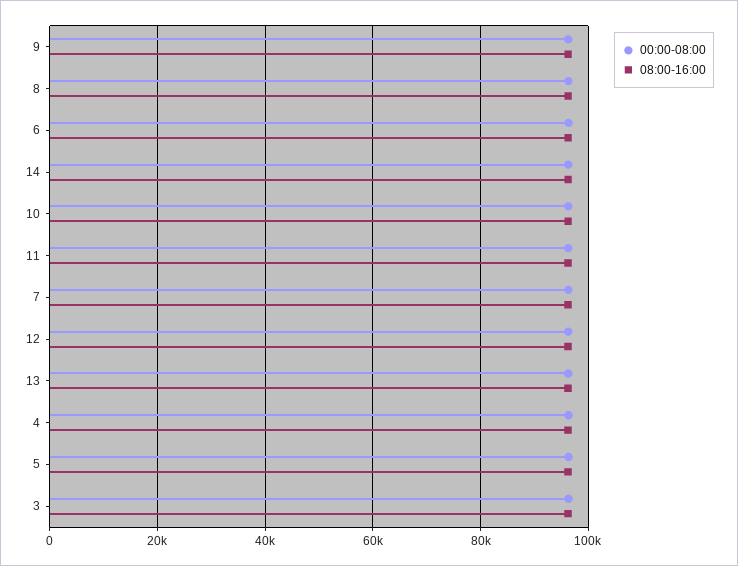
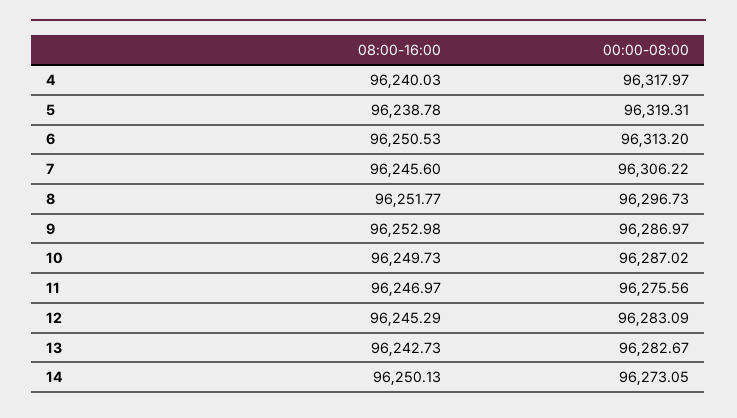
00:00-08:00, 3: 96000 -> none
08:00-16:00, 3: 96000 -> none

